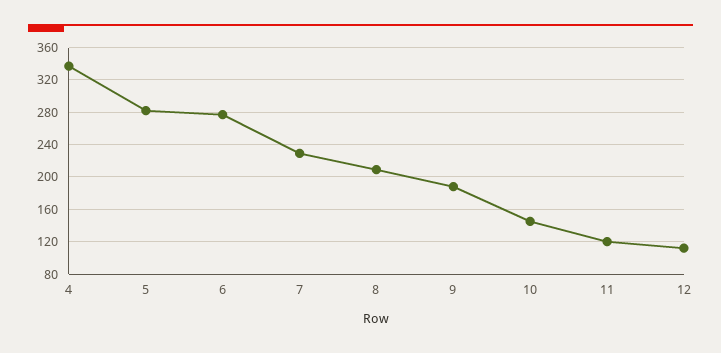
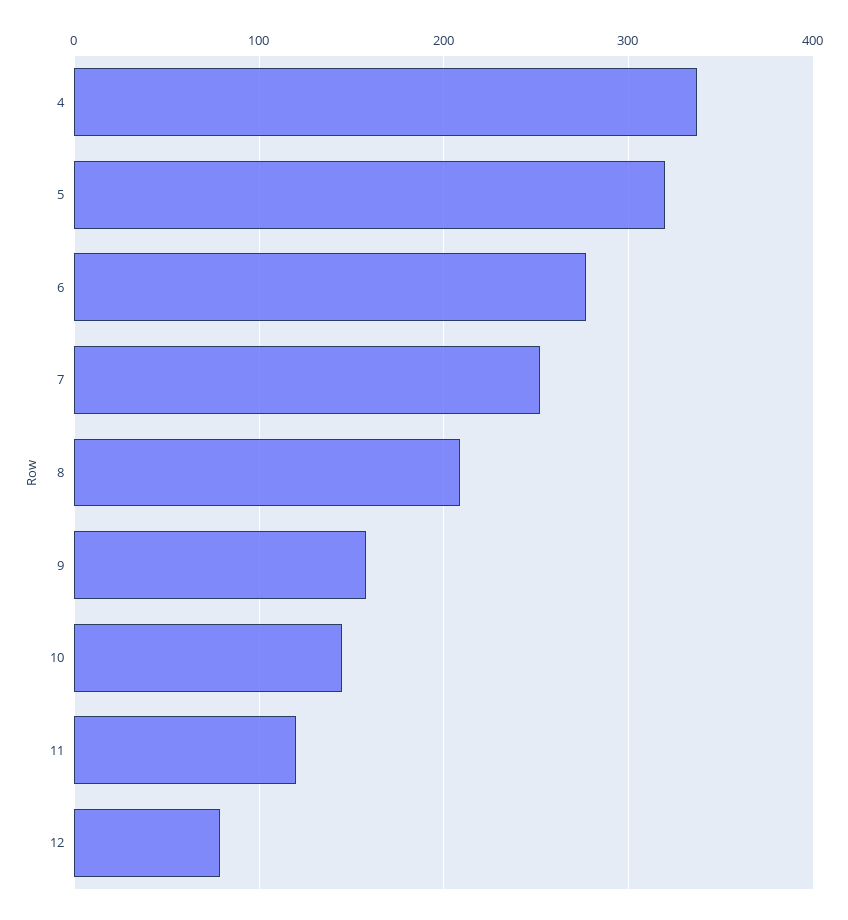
5: 280 -> 320
7: 230 -> 250
9: 190 -> 160
12: 110 -> 80

